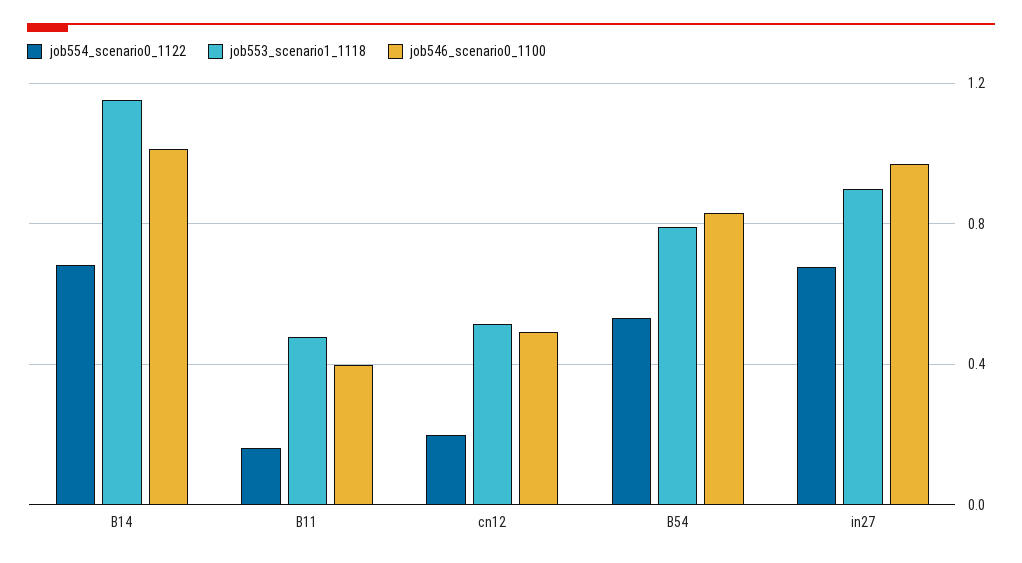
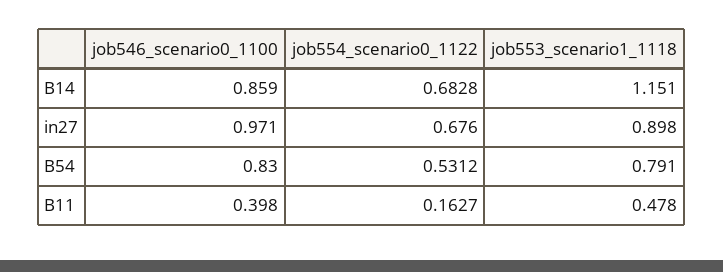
job546_scenario0_1100, B14: 1 -> 0.859
job554_scenario0_1122, cn12: 0.2 -> none
job553_scenario1_1118, cn12: 0.5 -> none
job546_scenario0_1100, cn12: 0.5 -> none

